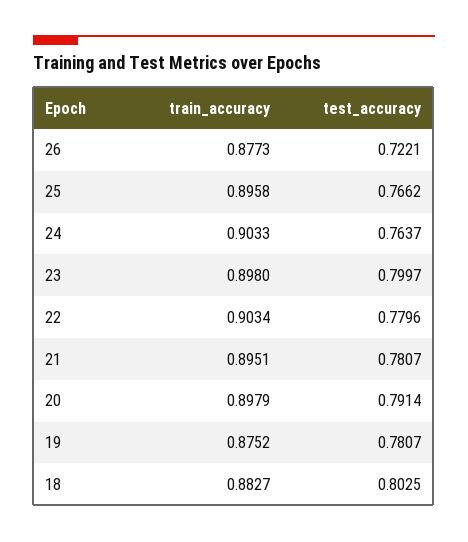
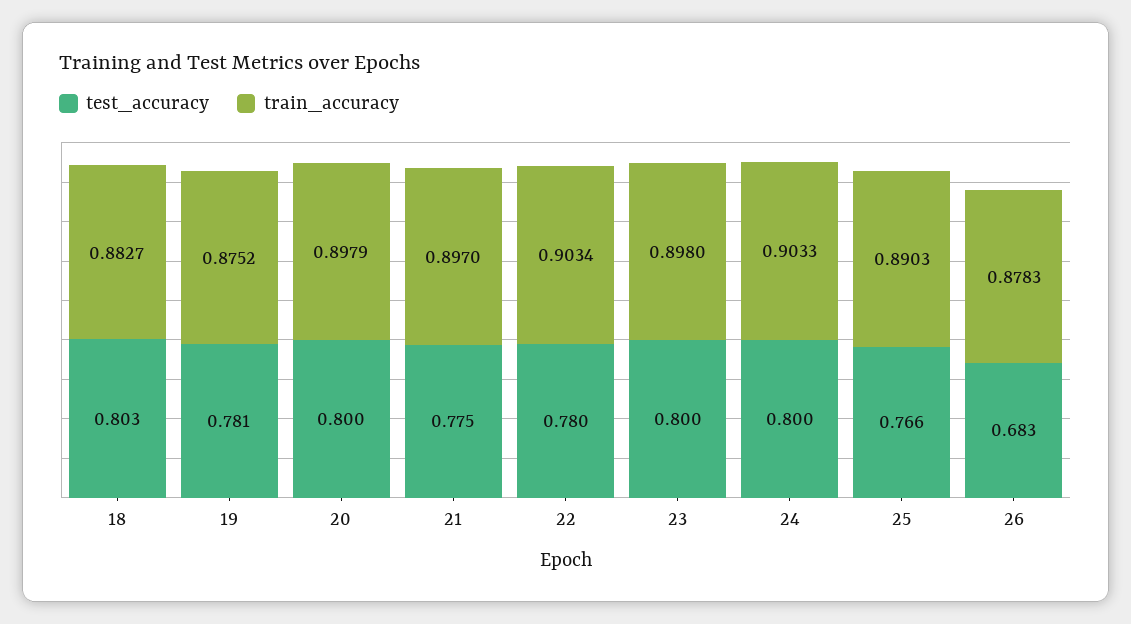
train_accuracy, 26: 0.8773 -> 0.8783
test_accuracy, 26: 0.7221 -> 0.683
train_accuracy, 25: 0.8958 -> 0.8903
test_accuracy, 24: 0.7637 -> 0.8
train_accuracy, 21: 0.8951 -> 0.897
test_accuracy, 21: 0.7807 -> 0.775
test_accuracy, 20: 0.7914 -> 0.8

